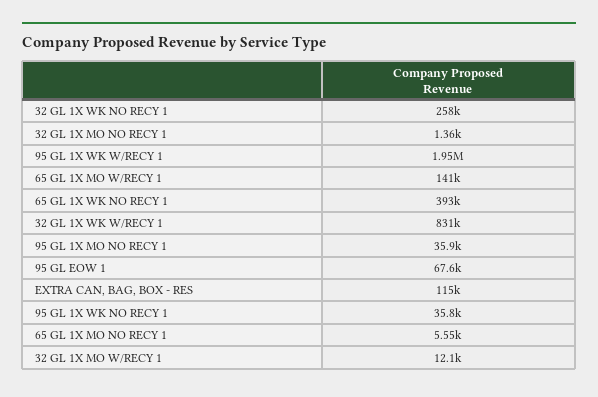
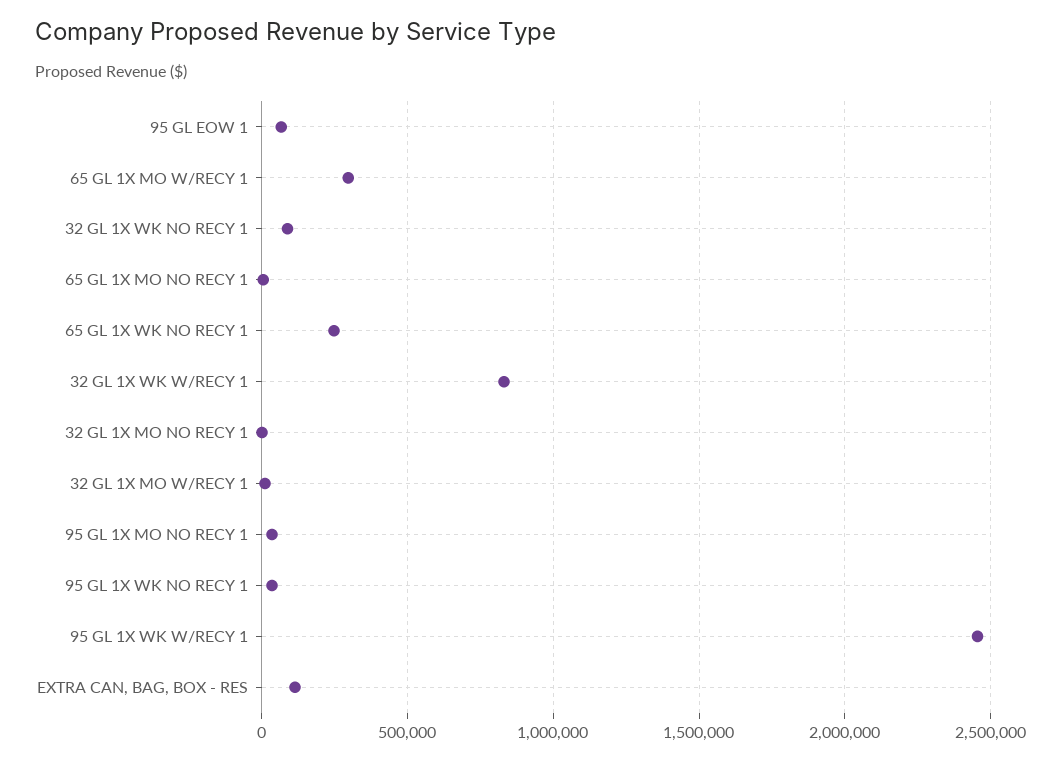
32 GL 1X WK NO RECY 1: 258000 -> 100000
95 GL 1X WK W/RECY 1: 1950000 -> 2450000
65 GL 1X MO W/RECY 1: 141000 -> 300000
65 GL 1X WK NO RECY 1: 393000 -> 250000

